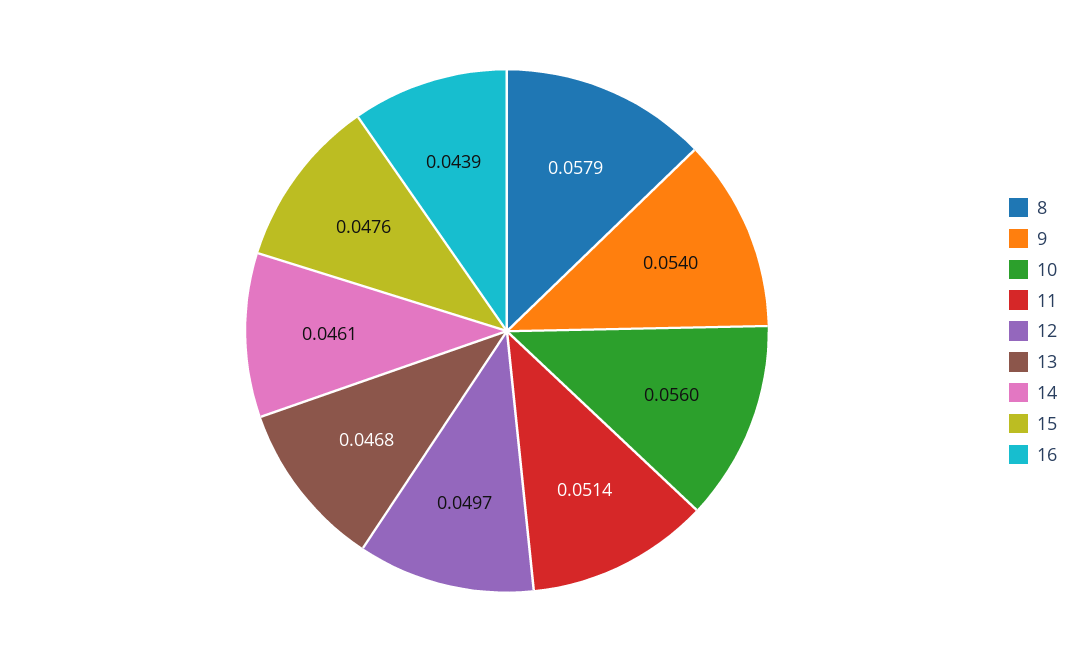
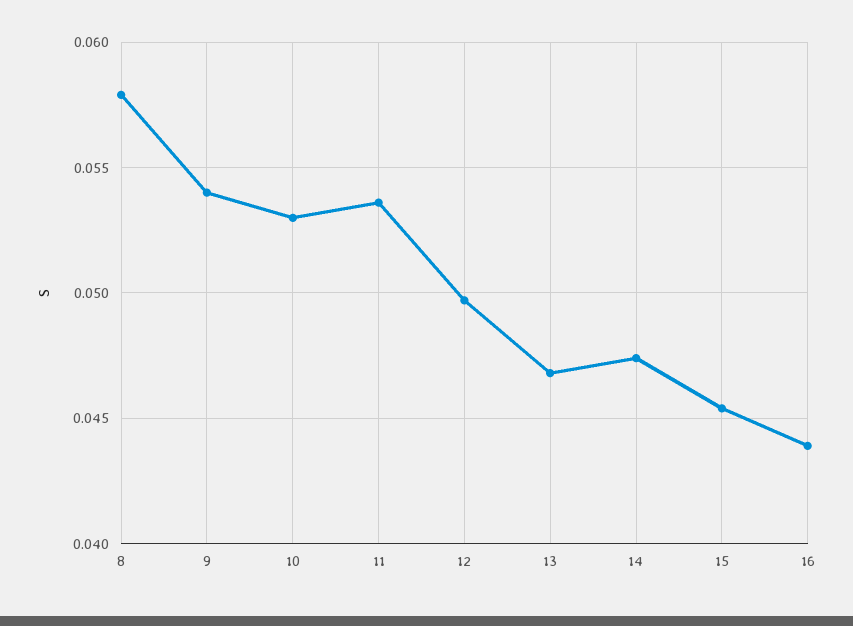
10: 0.056 -> 0.053
11: 0.0514 -> 0.0535
14: 0.0461 -> 0.0475
15: 0.0476 -> 0.0455

